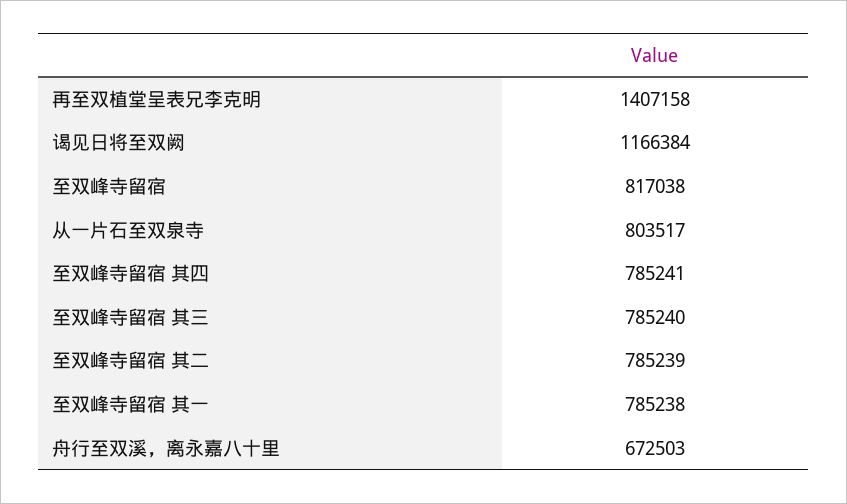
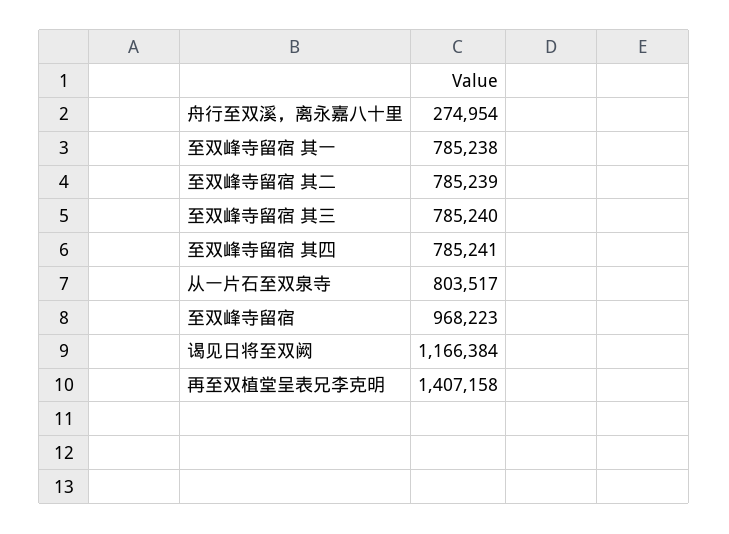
至双峰寺留宿: 817038 -> 968223
舟行至双溪，离永嘉八十里: 672503 -> 274954

